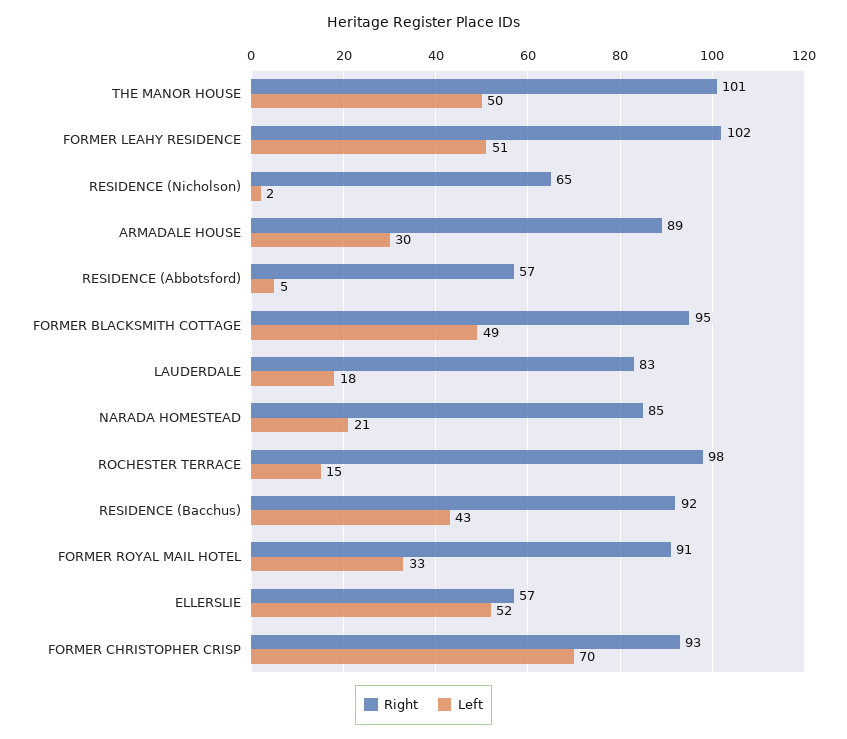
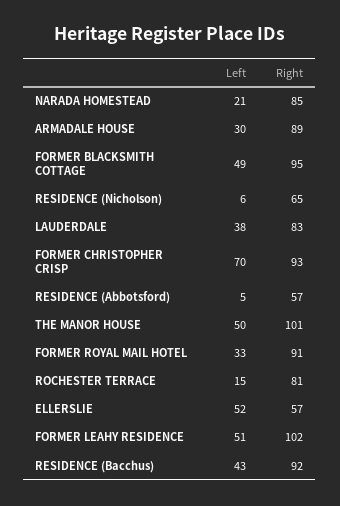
Left, RESIDENCE (Nicholson): 2 -> 6
Left, LAUDERDALE: 18 -> 38
Right, ROCHESTER TERRACE: 98 -> 81

